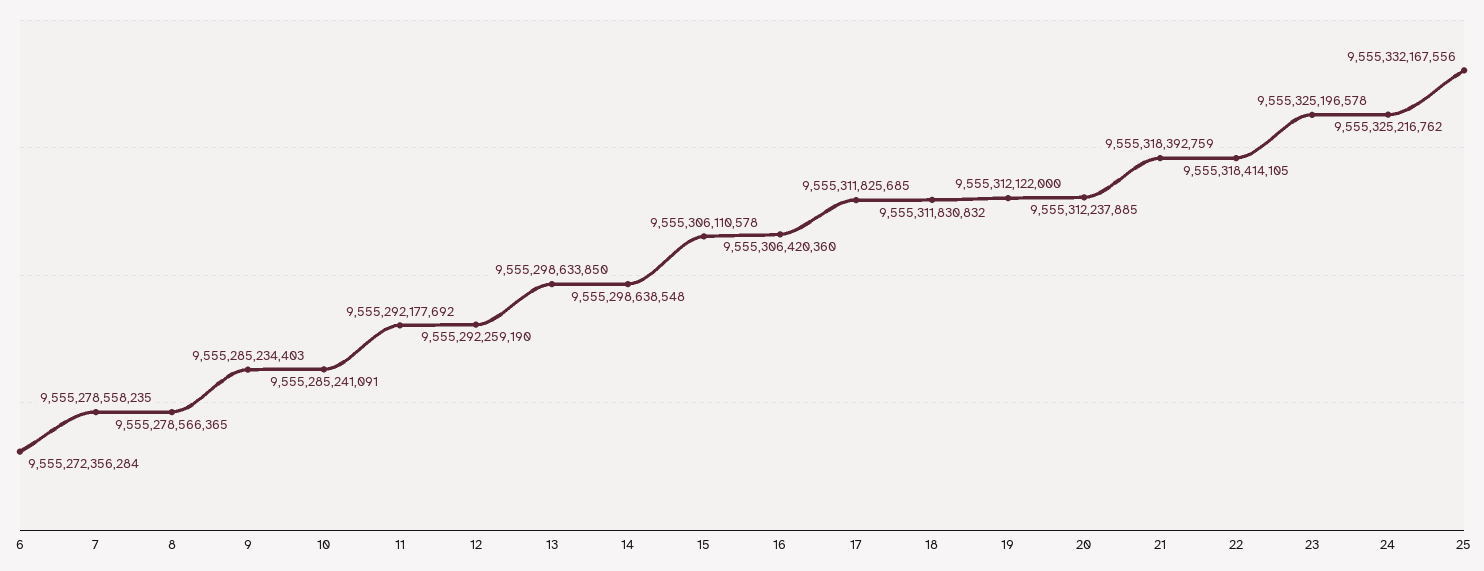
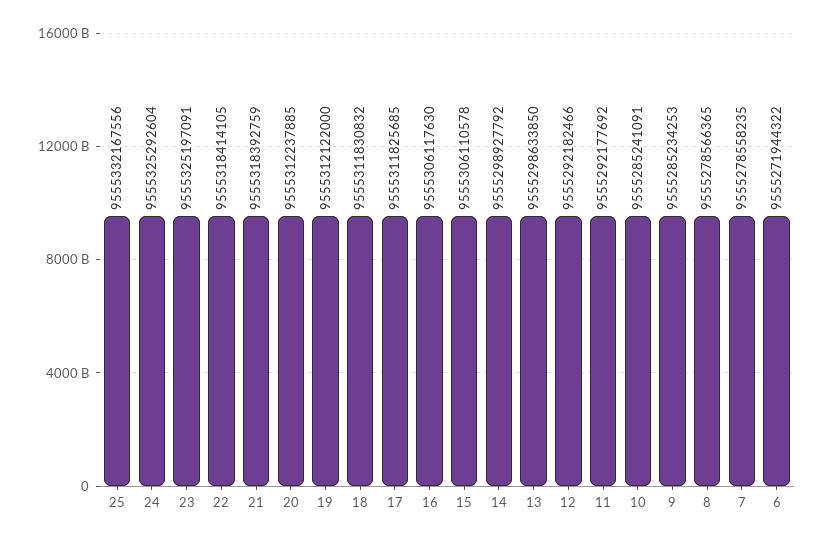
6: 9555272356284 -> 9555271944322
9: 9555285234403 -> 9555285234253
12: 9555292259190 -> 9555292182466
14: 9555298638548 -> 9555298927792
16: 9555306420360 -> 9555306117630
23: 9555325196578 -> 9555325197091
24: 9555325216762 -> 9555325292604

